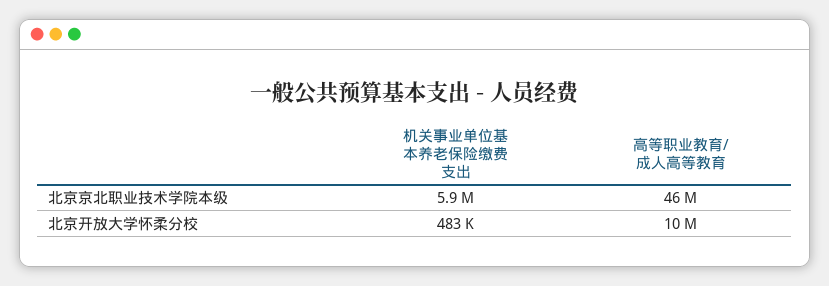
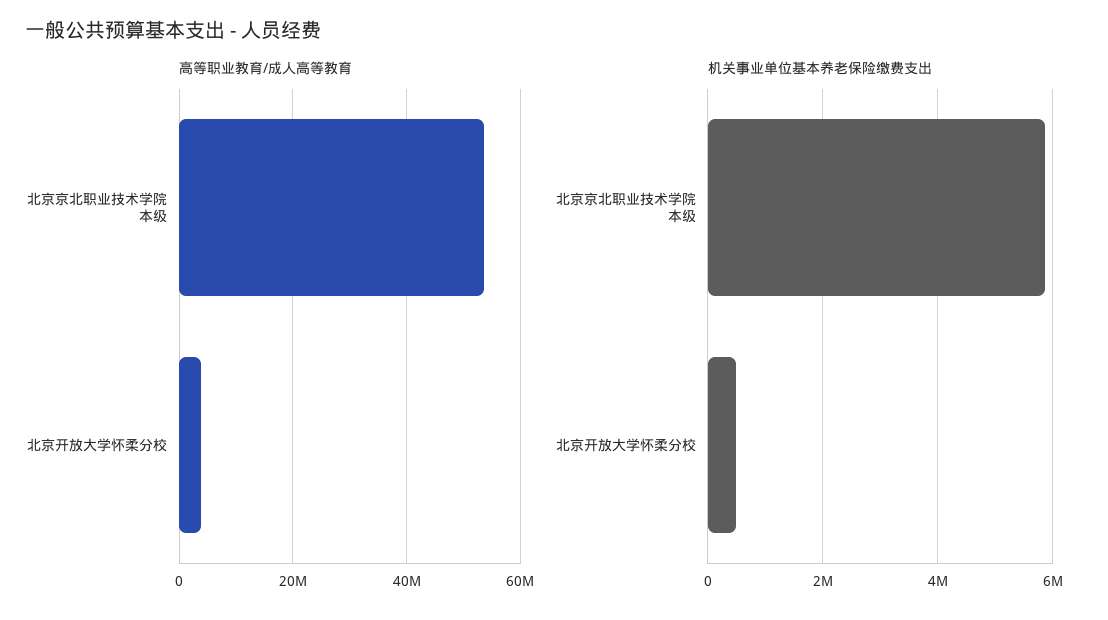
高等职业教育/成人高等教育, 北京京北职业技术学院本级: 46000000 -> 54000000
高等职业教育/成人高等教育, 北京开放大学怀柔分校: 10000000 -> 4000000

